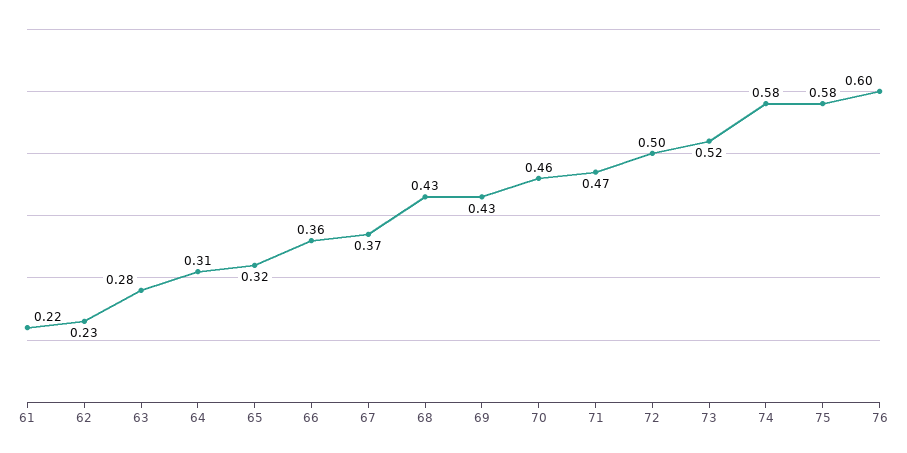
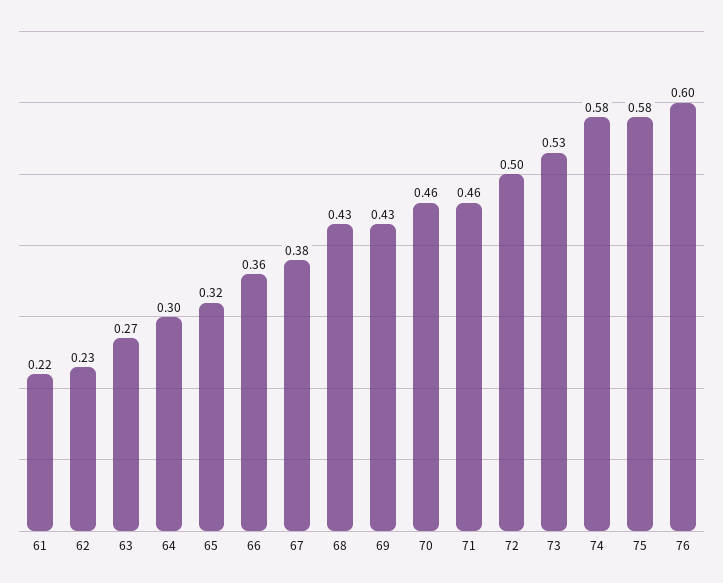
63: 0.28 -> 0.27
64: 0.31 -> 0.3
67: 0.37 -> 0.38
71: 0.47 -> 0.46
73: 0.52 -> 0.53

